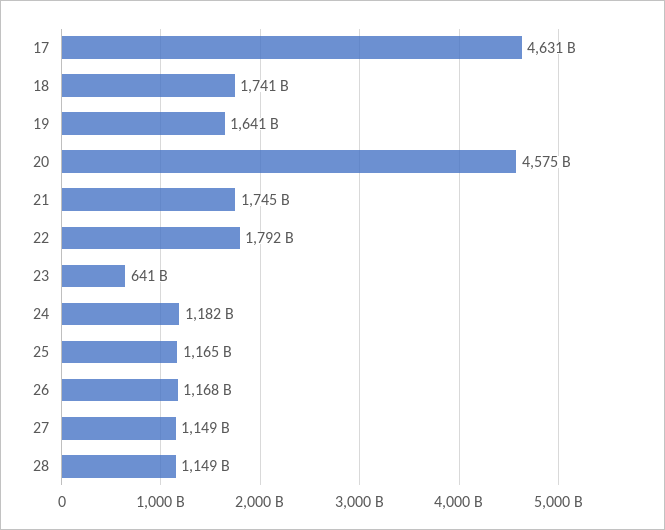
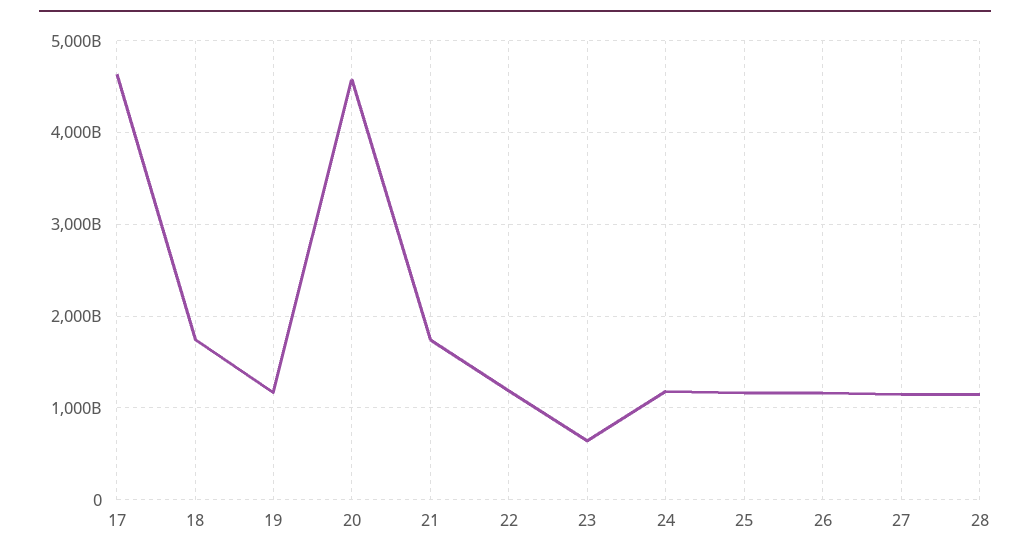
19: 1641000000000 -> 1200000000000
22: 1792000000000 -> 1200000000000

